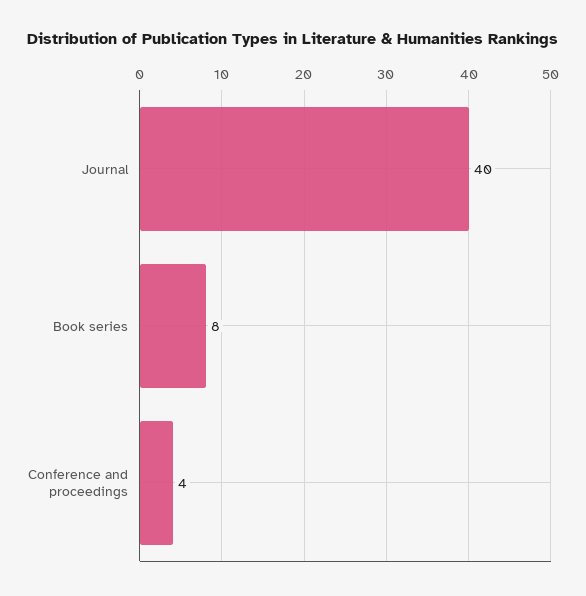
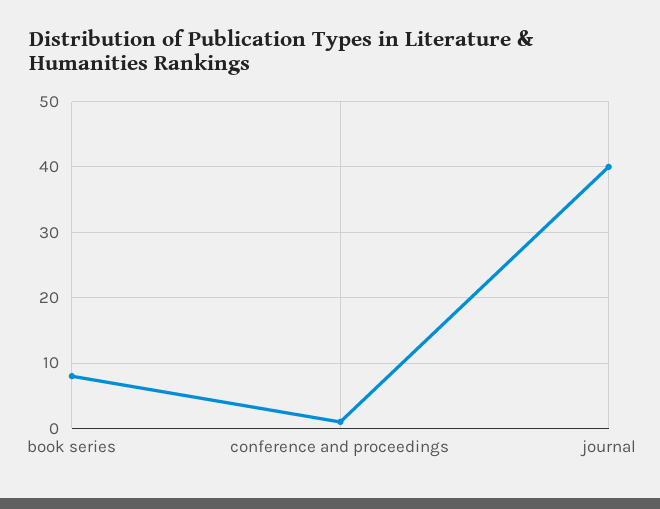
Conference and proceedings: 4 -> 1

